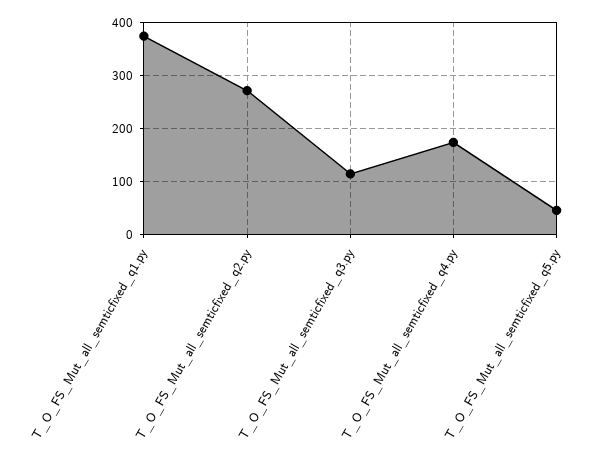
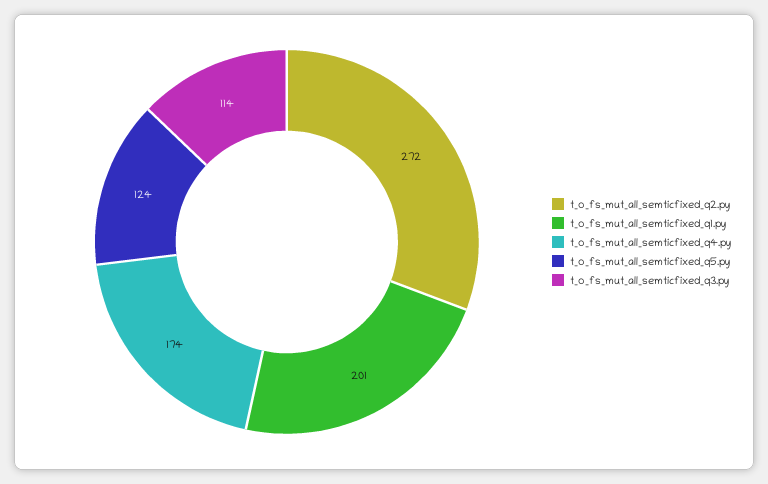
T_O_FS_Mut_all_semticfixed_q1.py: 380 -> 201
T_O_FS_Mut_all_semticfixed_q5.py: 40 -> 124

